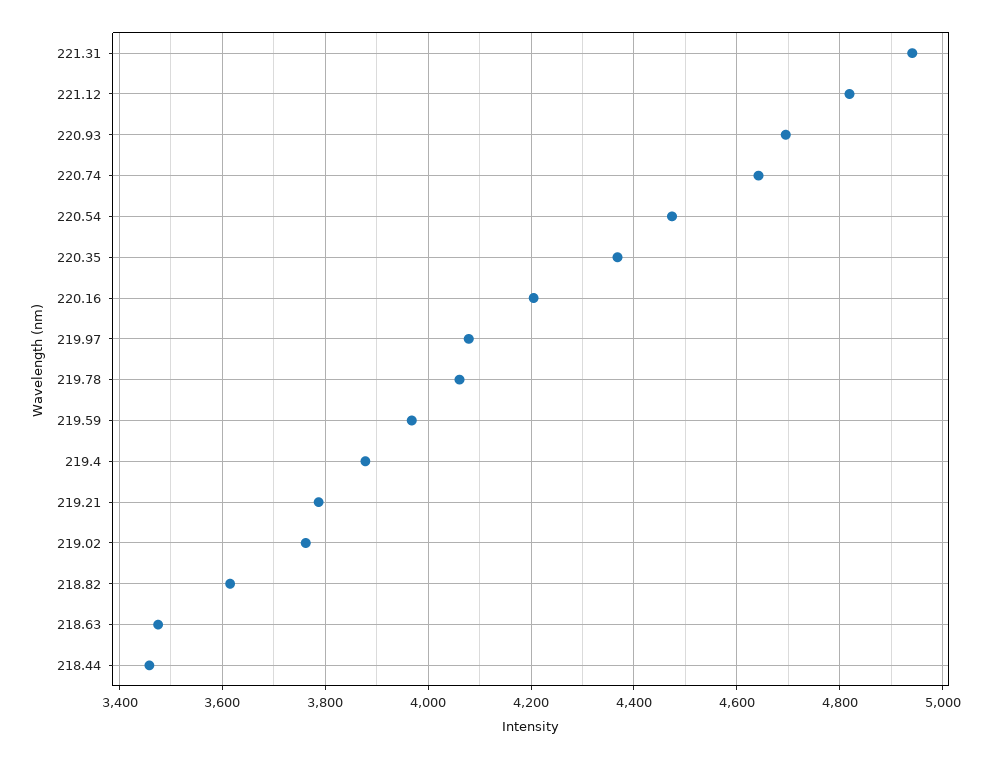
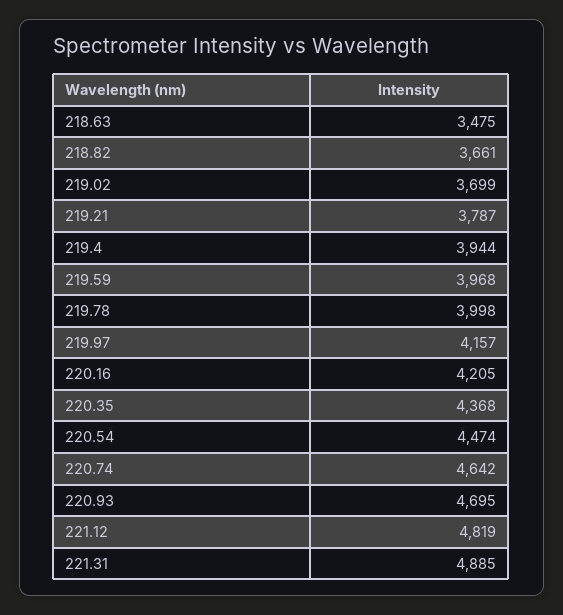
221.31: 4940 -> 4885
219.97: 4080 -> 4157
219.78: 4060 -> 3998
219.4: 3880 -> 3944
219.02: 3760 -> 3699
218.82: 3620 -> 3661
218.44: 3460 -> none

